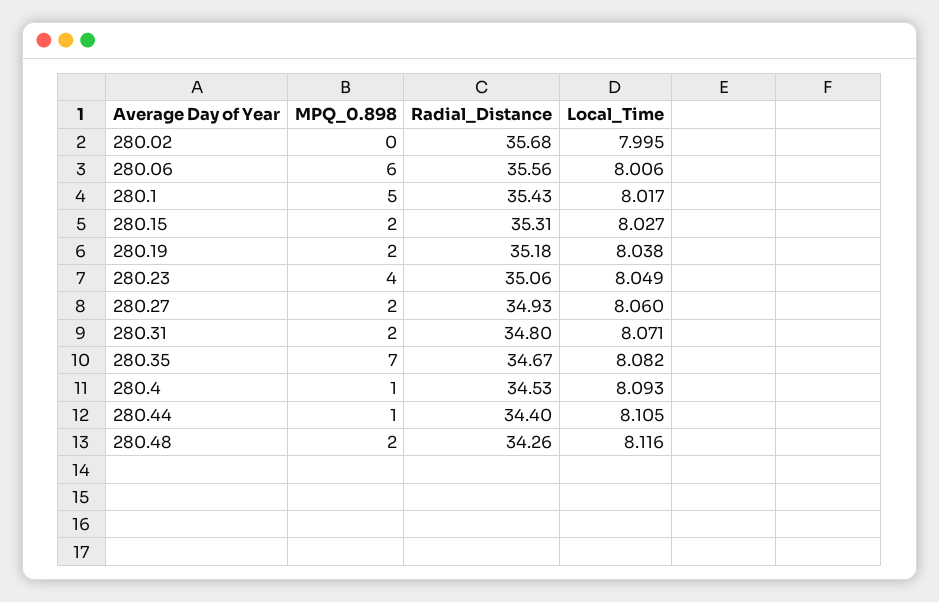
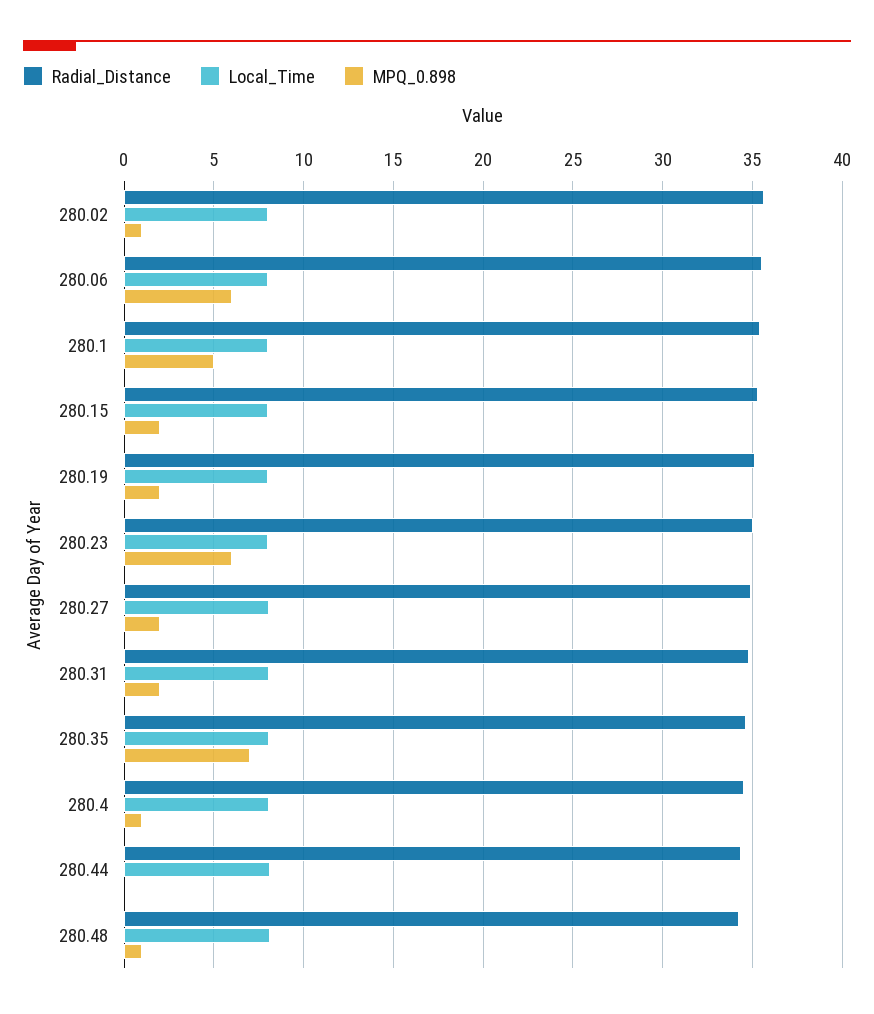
MPQ_0.898, 280.02: 0 -> 1
MPQ_0.898, 280.23: 4 -> 6
MPQ_0.898, 280.44: 1 -> 0
MPQ_0.898, 280.48: 2 -> 1

